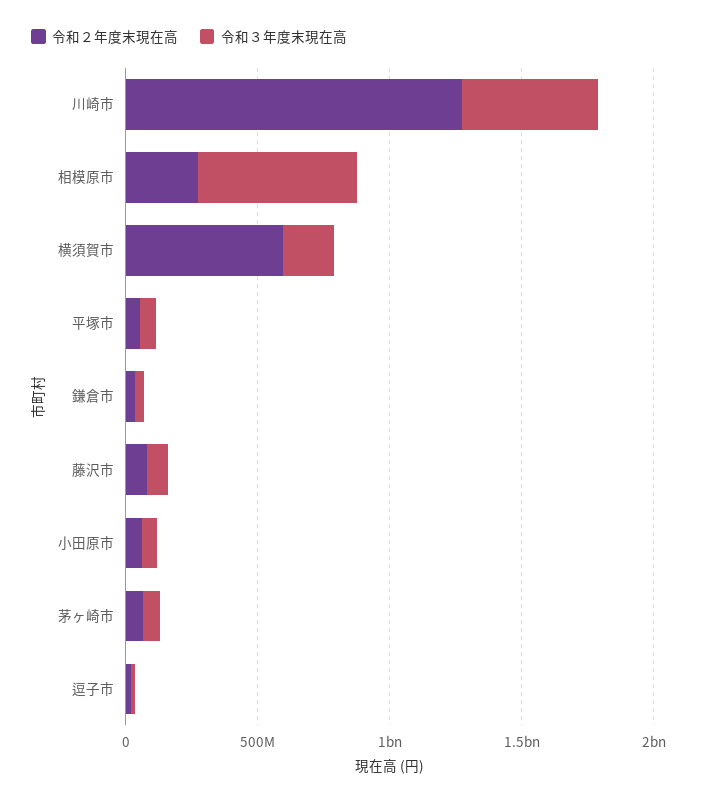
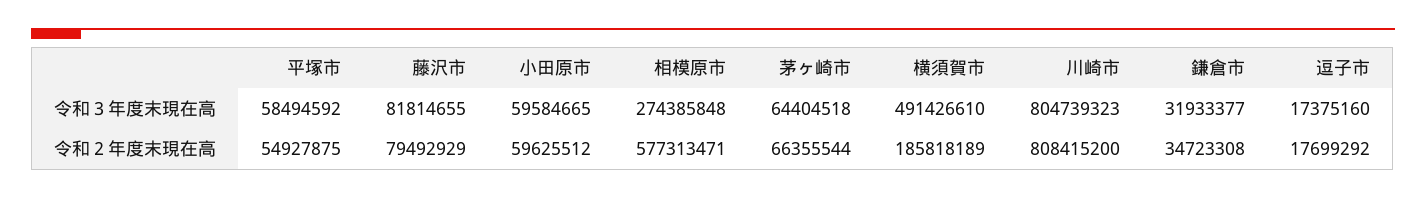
令和２年度末現在高, 川崎市: 1300000000 -> 808415200
令和３年度末現在高, 川崎市: 500000000 -> 804739323
令和２年度末現在高, 相模原市: 300000000 -> 577313471
令和３年度末現在高, 相模原市: 600000000 -> 274385848
令和２年度末現在高, 横須賀市: 600000000 -> 185818189
令和３年度末現在高, 横須賀市: 200000000 -> 491426610

